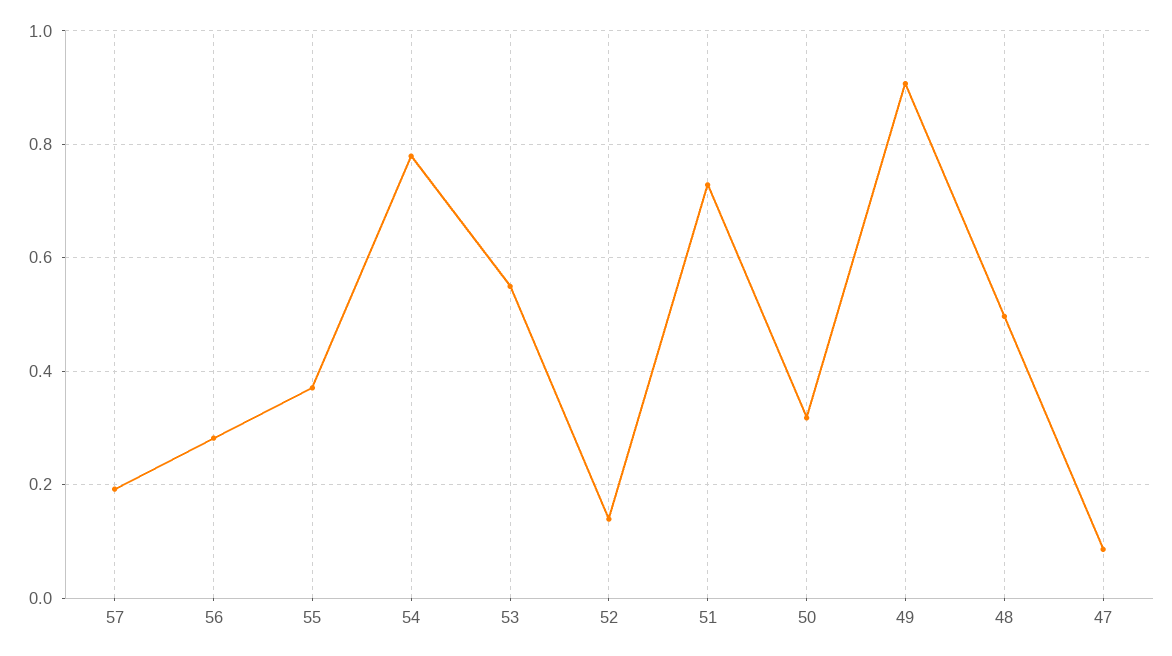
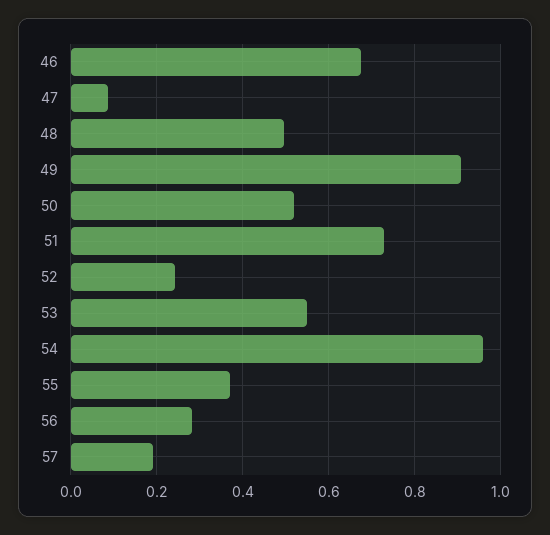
54: 0.78 -> 0.96
52: 0.14 -> 0.24
50: 0.32 -> 0.52
46: none -> 0.68

